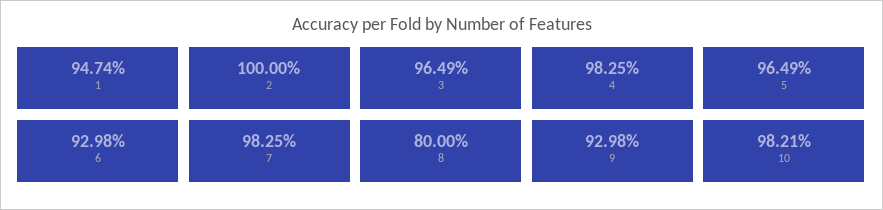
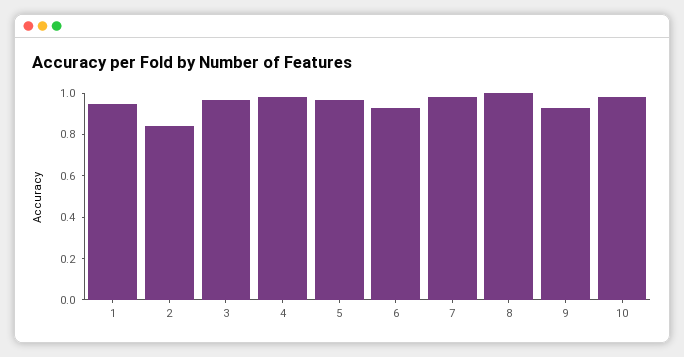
2: 1 -> 0.85
8: 0.8 -> 1

